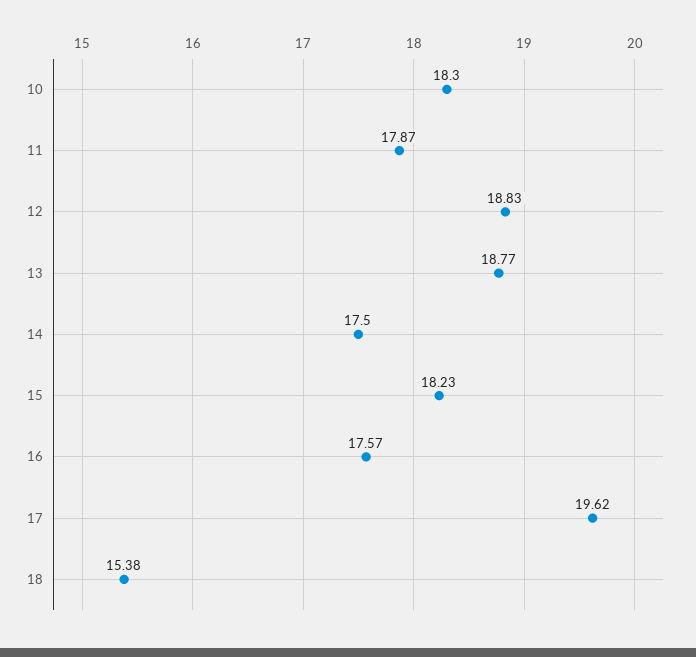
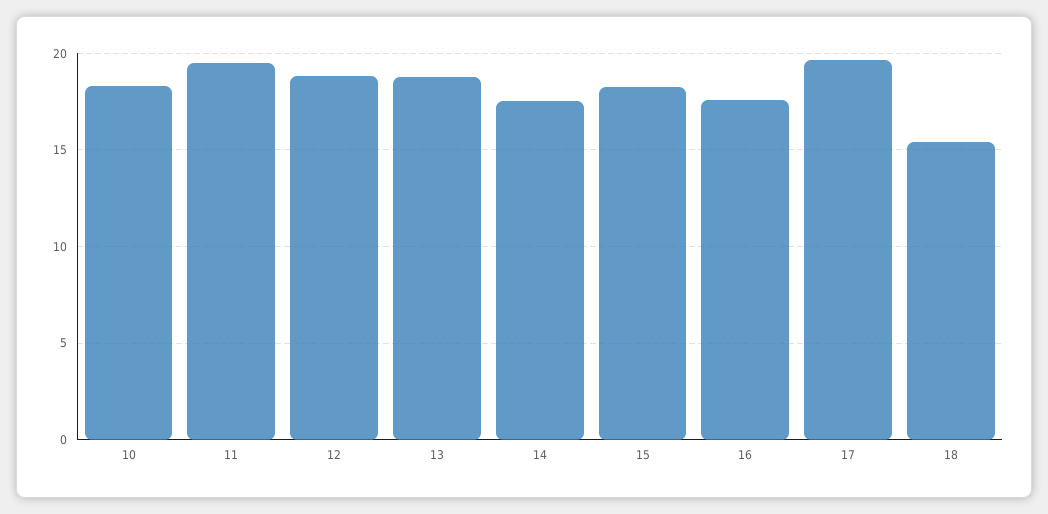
11: 17.87 -> 19.5

